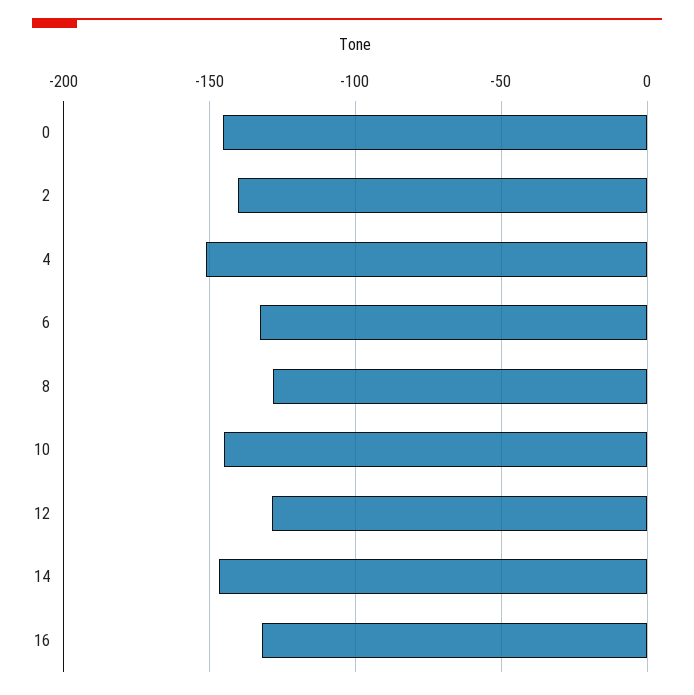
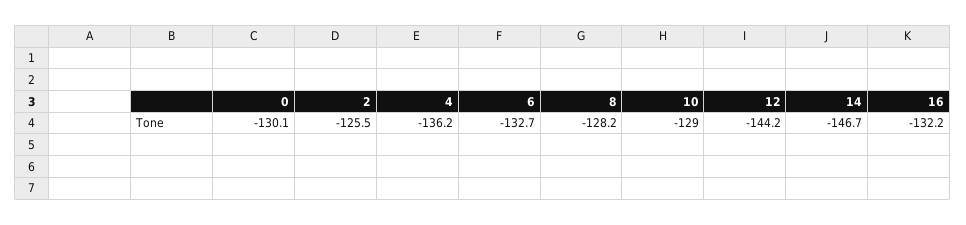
0: -145 -> -130.1
2: -140 -> -125.5
4: -150 -> -136.2
10: -145 -> -129
12: -130 -> -144.2

